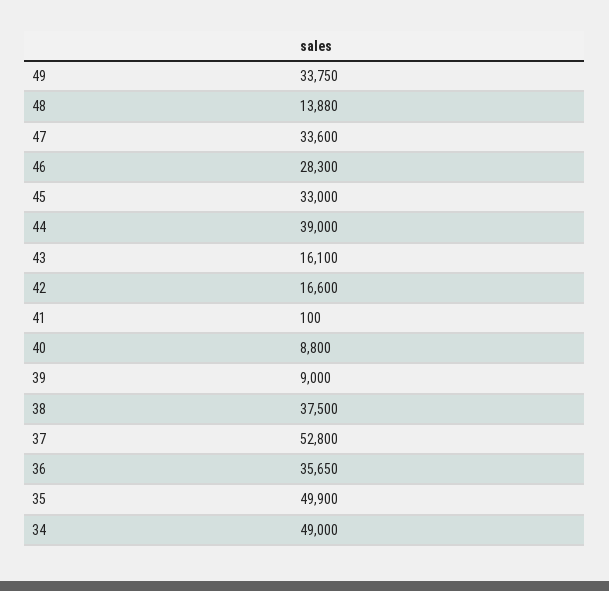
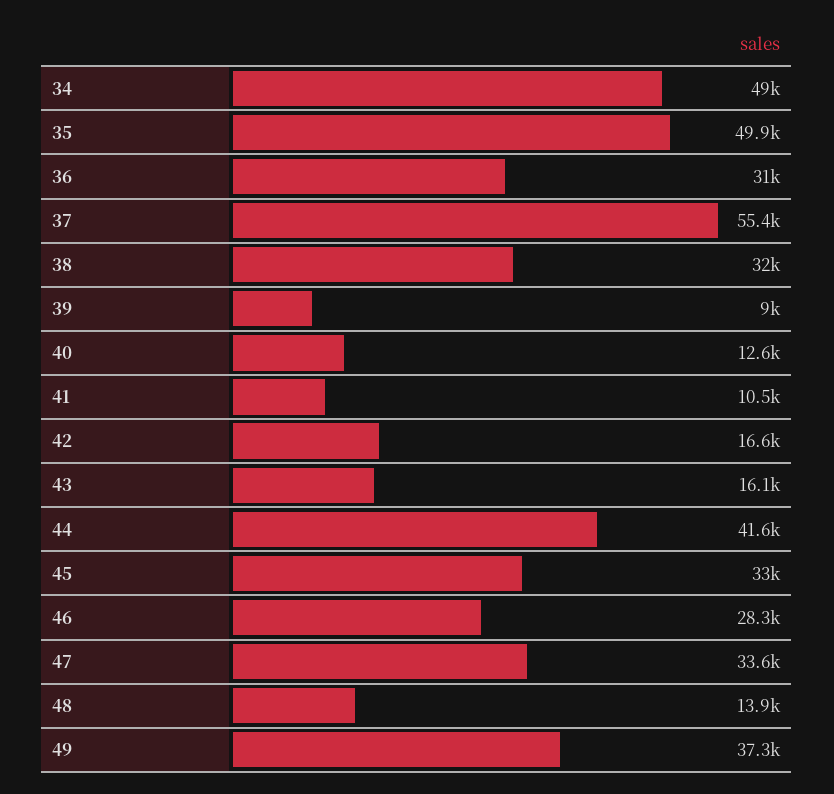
49: 33750 -> 37300
44: 39000 -> 41600
41: 100 -> 10500
40: 8800 -> 12600
38: 37500 -> 32000
37: 52800 -> 55400
36: 35650 -> 31000

